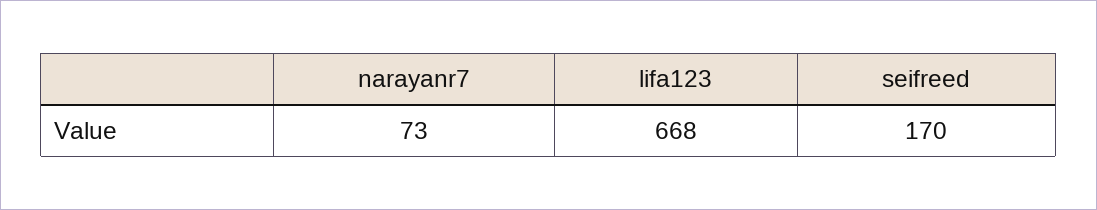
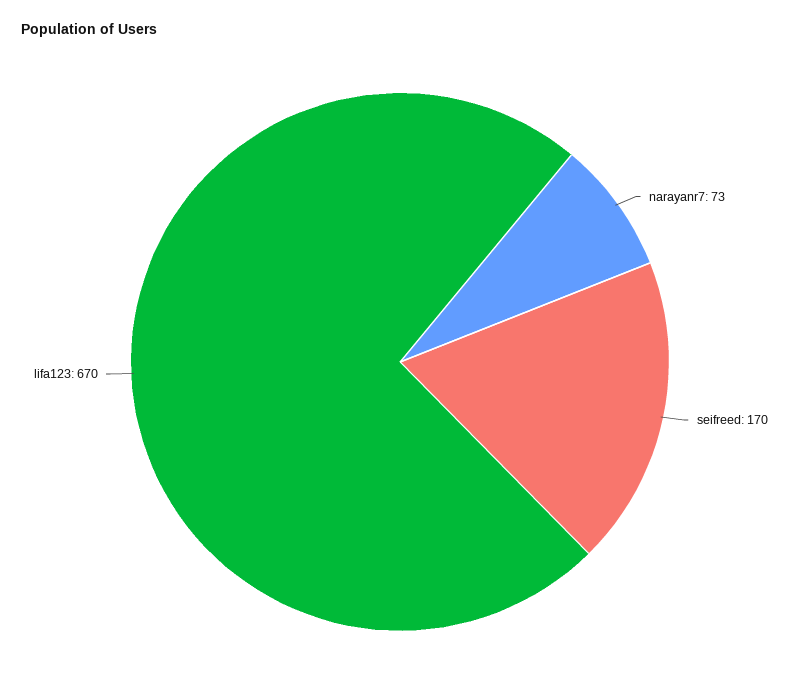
lifa123: 668 -> 670

